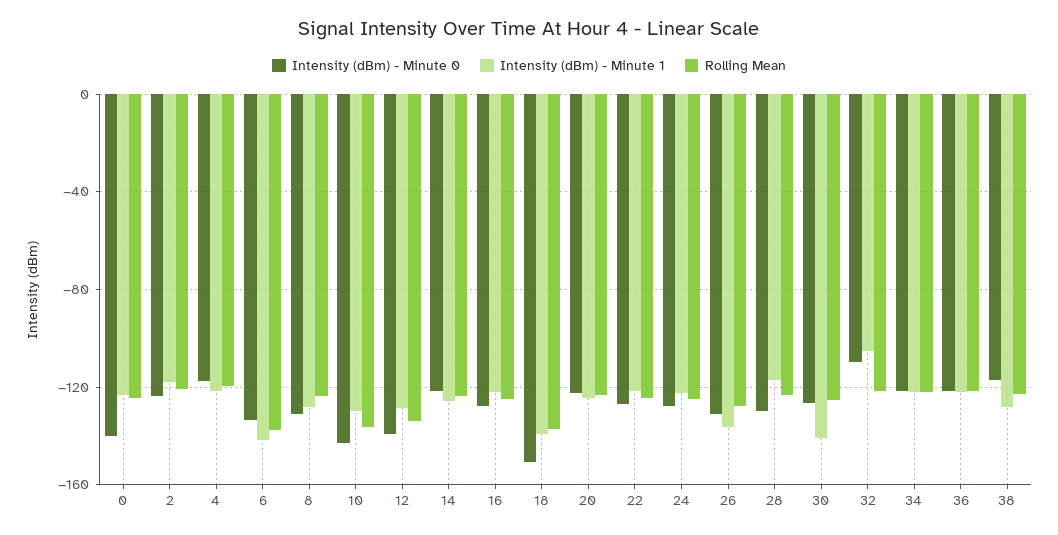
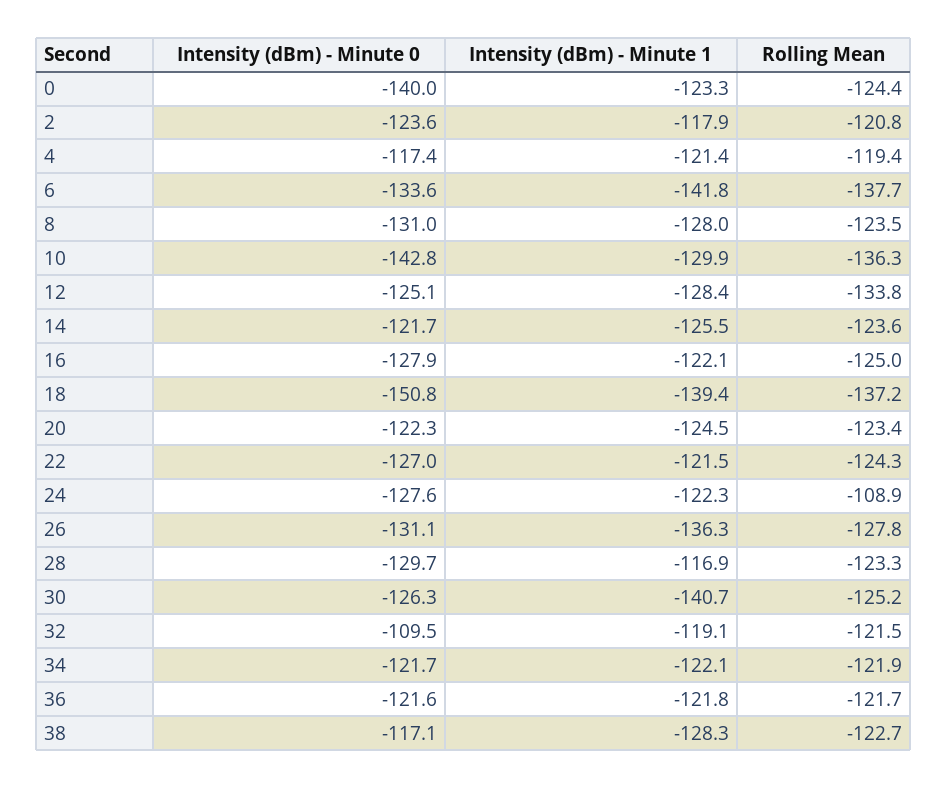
Intensity (dBm) - Minute 0, 12: -140 -> -125.1
Rolling Mean, 24: -125 -> -108.9
Intensity (dBm) - Minute 1, 32: -105 -> -119.1

